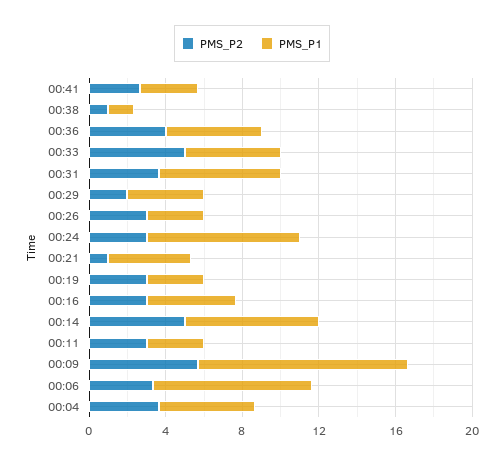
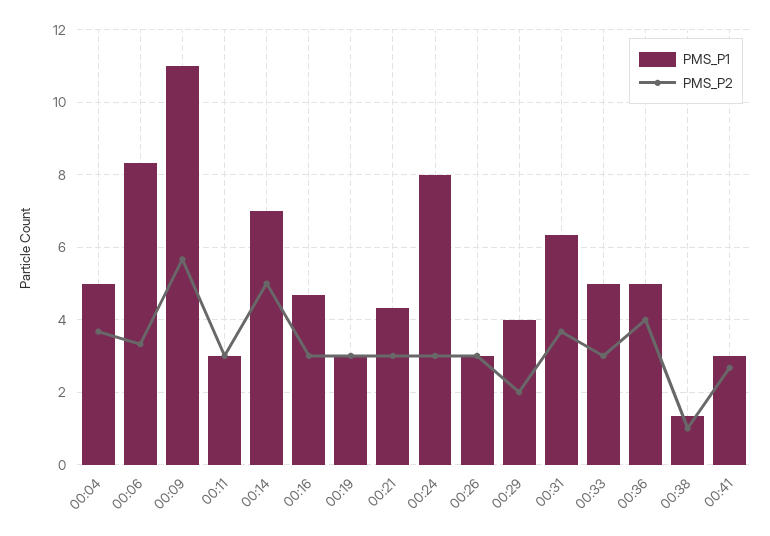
PMS_P2, 00:33: 5 -> 3
PMS_P2, 00:21: 1 -> 3

